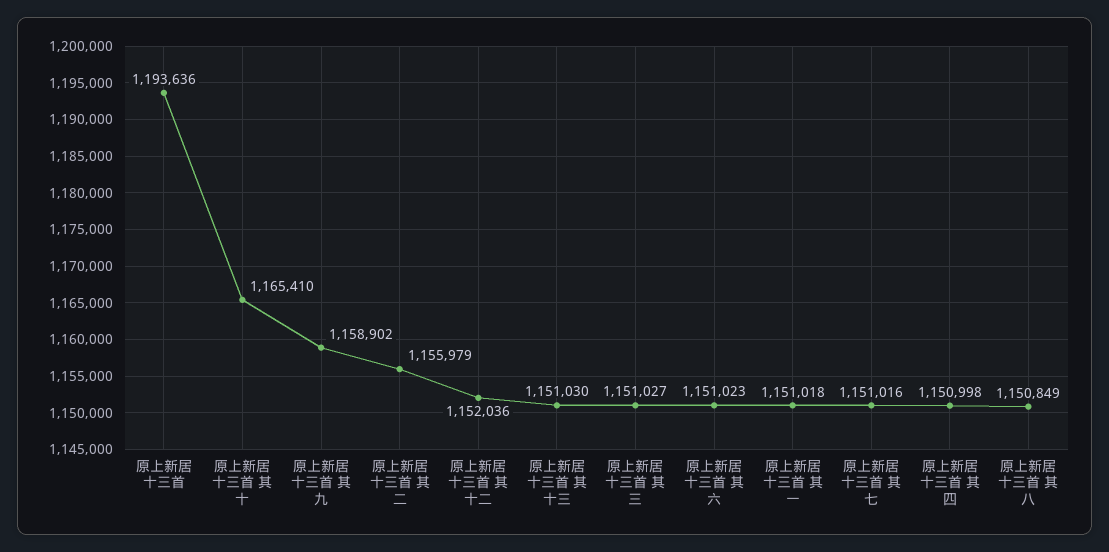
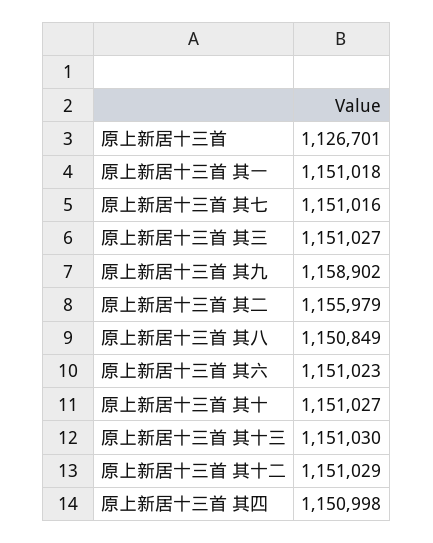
原上新居十三首: 1193636 -> 1126701
原上新居十三首 其十: 1165410 -> 1151027
原上新居十三首 其十二: 1152036 -> 1151029

